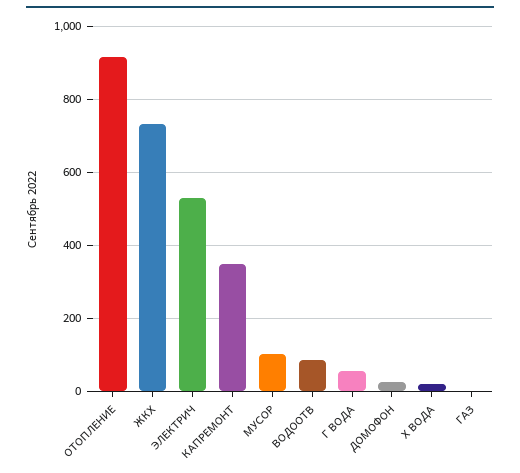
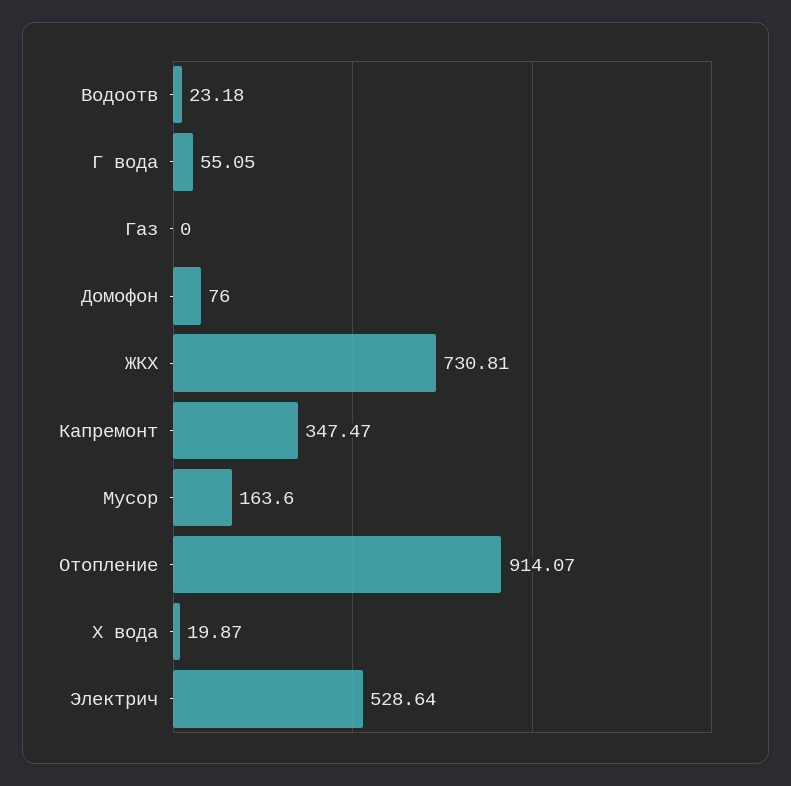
МУСОР: 100 -> 163.6
ВОДООТВ: 80 -> 23.18
ДОМОФОН: 20 -> 76

